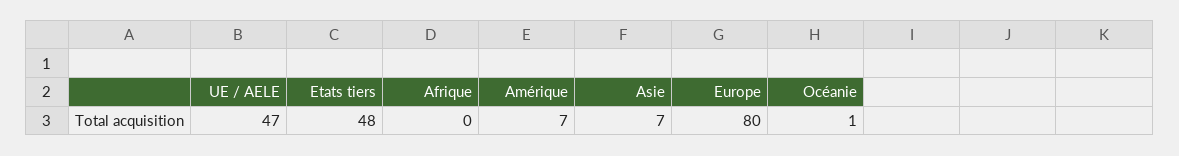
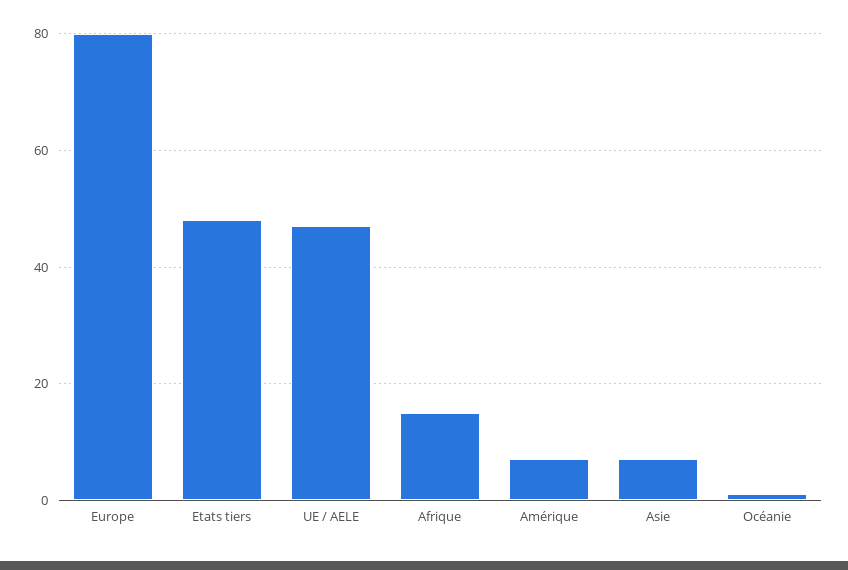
Afrique: 0 -> 15

